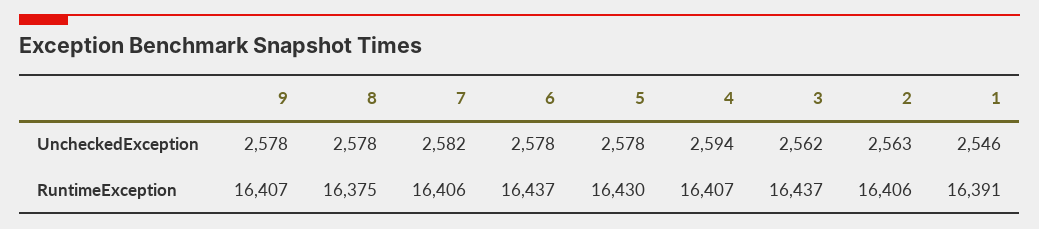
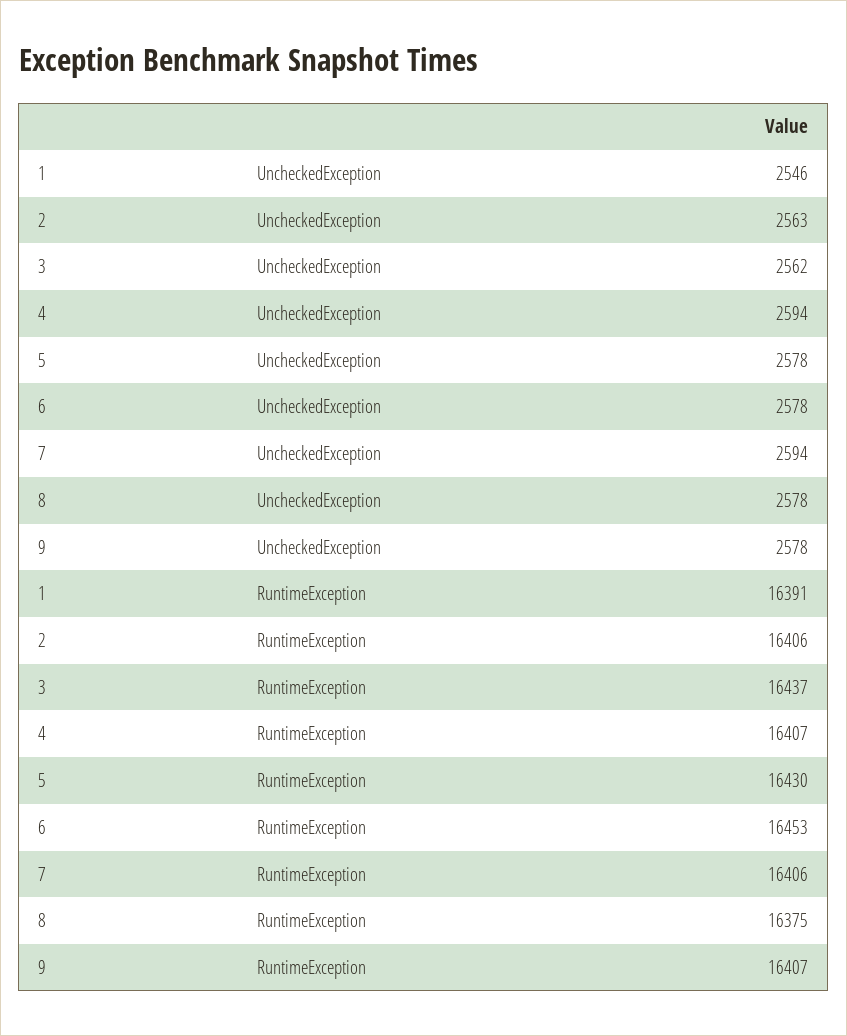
7, UncheckedException: 2582 -> 2594
6, RuntimeException: 16437 -> 16453

